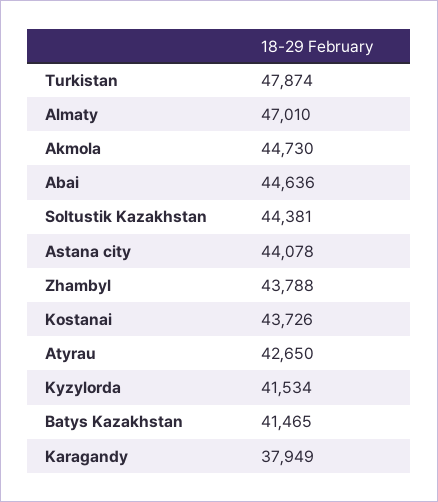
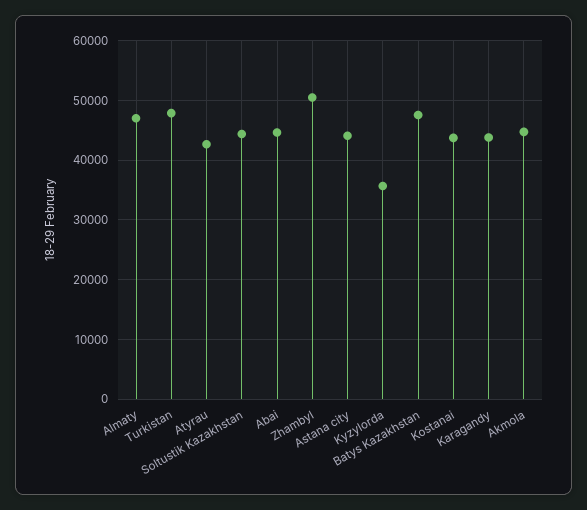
Zhambyl: 43788 -> 50000
Kyzylorda: 41534 -> 36000
Batys Kazakhstan: 41465 -> 48000
Karagandy: 37949 -> 44000

